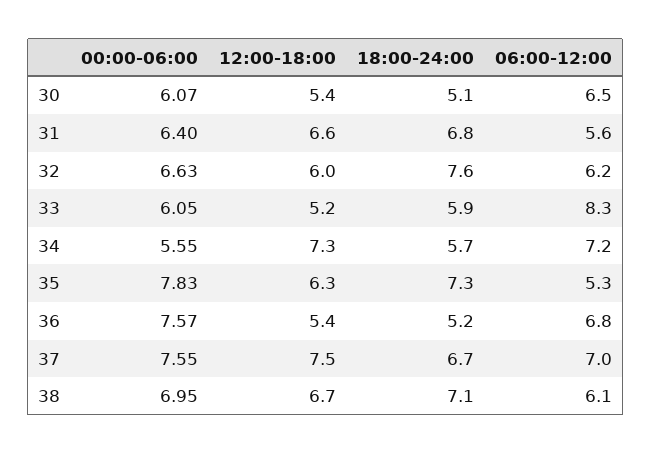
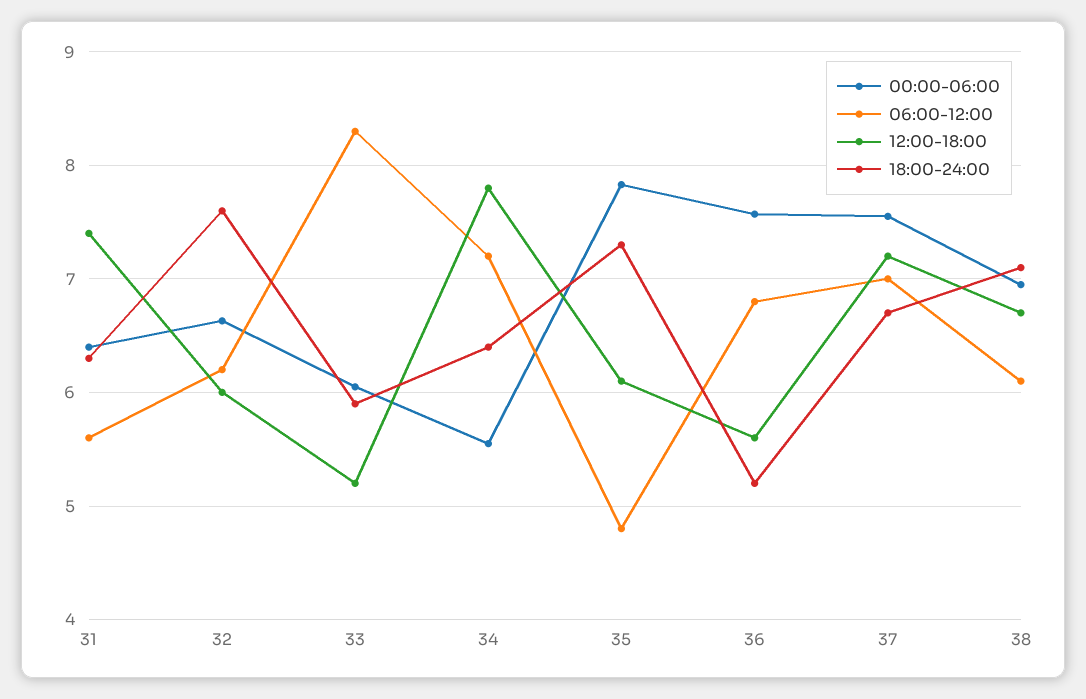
00:00-06:00, 30: 6.07 -> none
12:00-18:00, 30: 5.4 -> none
18:00-24:00, 30: 5.1 -> none
06:00-12:00, 30: 6.5 -> none
12:00-18:00, 31: 6.6 -> 7.4
18:00-24:00, 31: 6.8 -> 6.3
12:00-18:00, 34: 7.3 -> 7.8
18:00-24:00, 34: 5.7 -> 6.4
12:00-18:00, 35: 6.3 -> 6.1
06:00-12:00, 35: 5.3 -> 4.8
12:00-18:00, 36: 5.4 -> 5.6
12:00-18:00, 37: 7.5 -> 7.2

